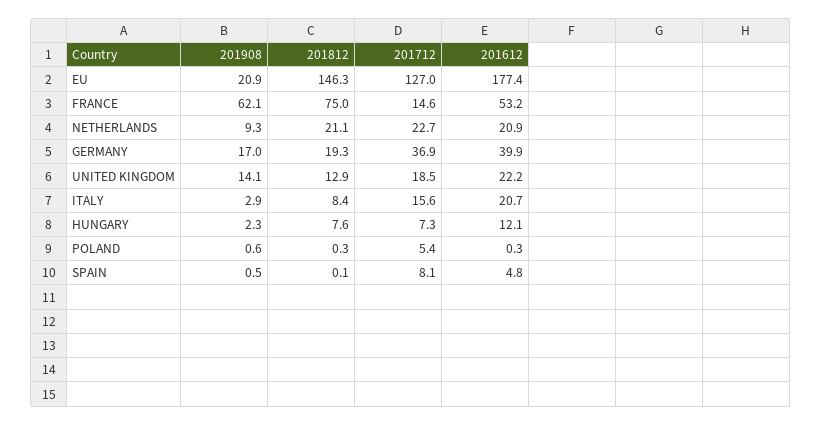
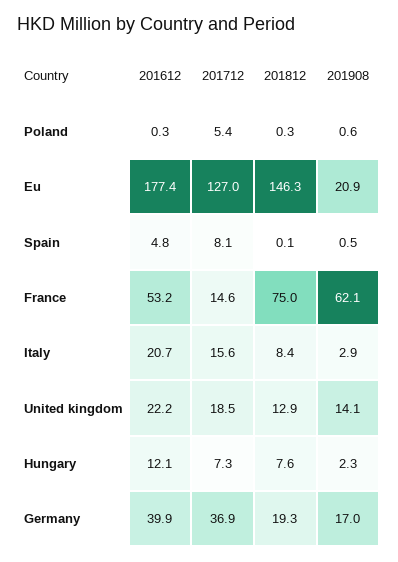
201908, NETHERLANDS: 9.3 -> none
201812, NETHERLANDS: 21.1 -> none
201712, NETHERLANDS: 22.7 -> none
201612, NETHERLANDS: 20.9 -> none

